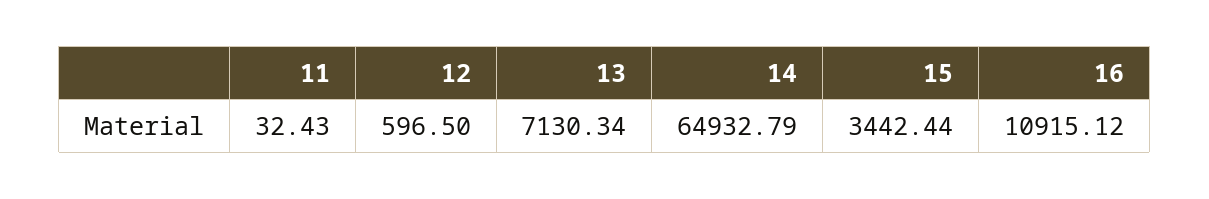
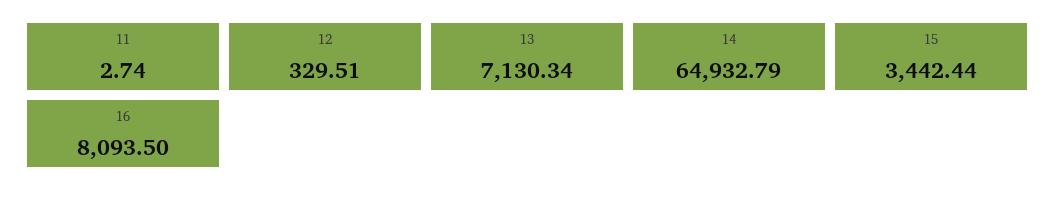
11: 32.43 -> 2.74
12: 596.5 -> 329.51
16: 10915.12 -> 8093.5

